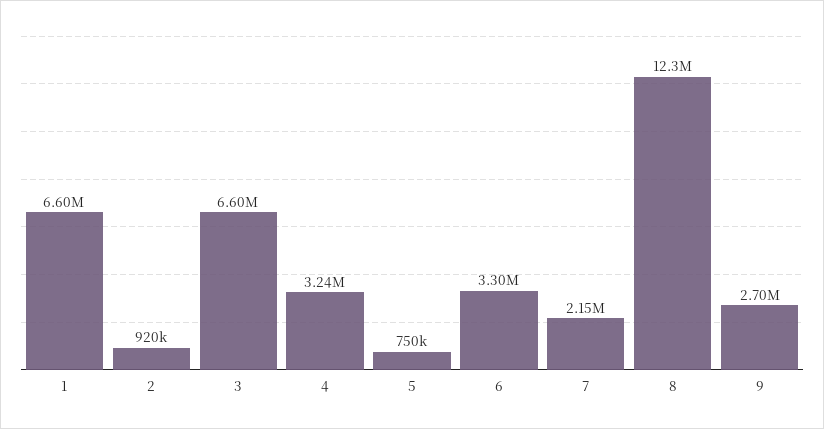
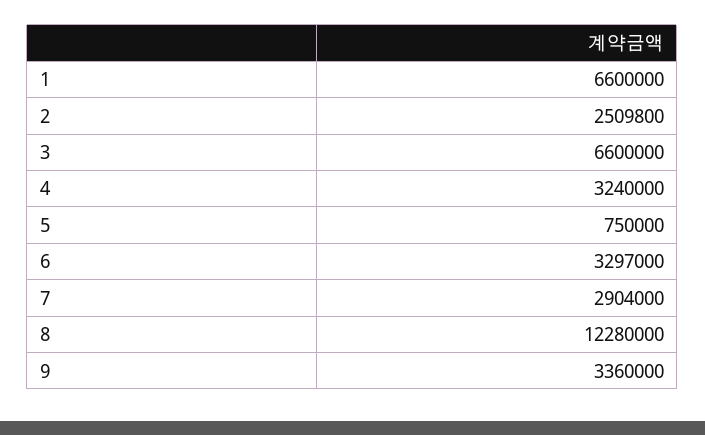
2: 920000 -> 2509800
7: 2150000 -> 2904000
9: 2700000 -> 3360000

